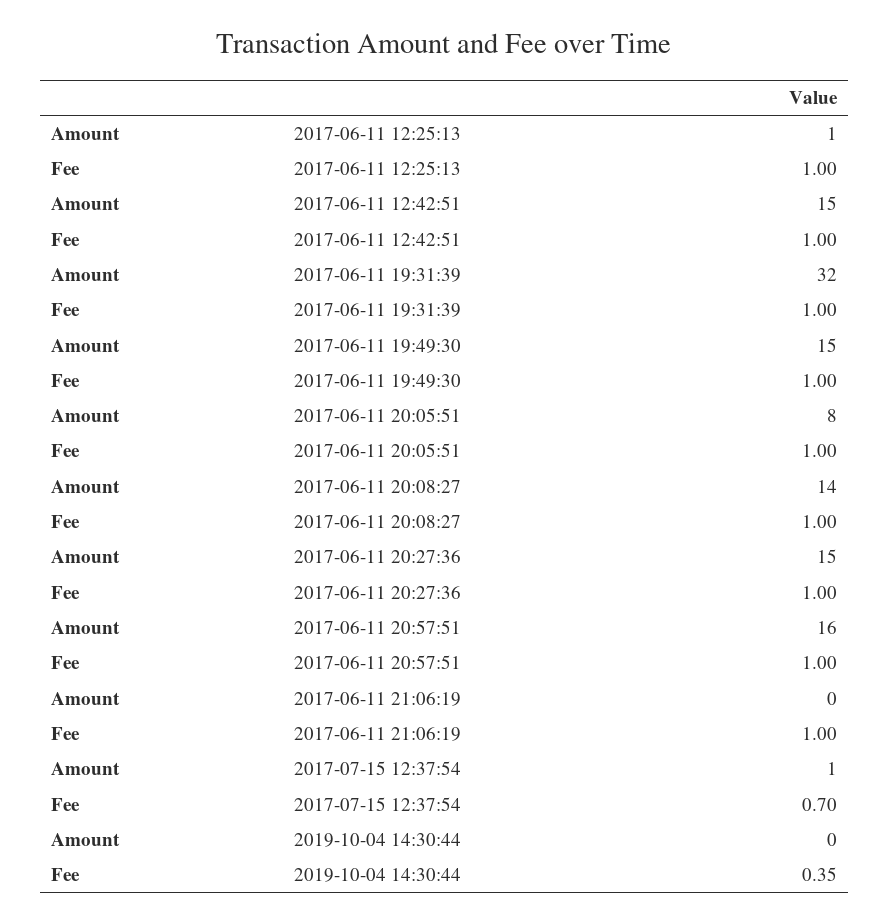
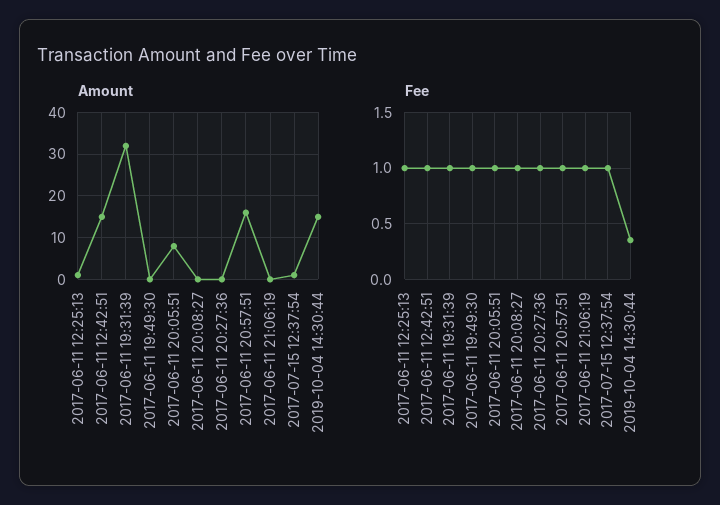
Amount, 2017-06-11 19:49:30: 15 -> 0
Amount, 2017-06-11 20:08:27: 14 -> 0
Amount, 2017-06-11 20:27:36: 15 -> 0
Fee, 2017-07-15 12:37:54: 0.7 -> 1
Amount, 2019-10-04 14:30:44: 0 -> 15

